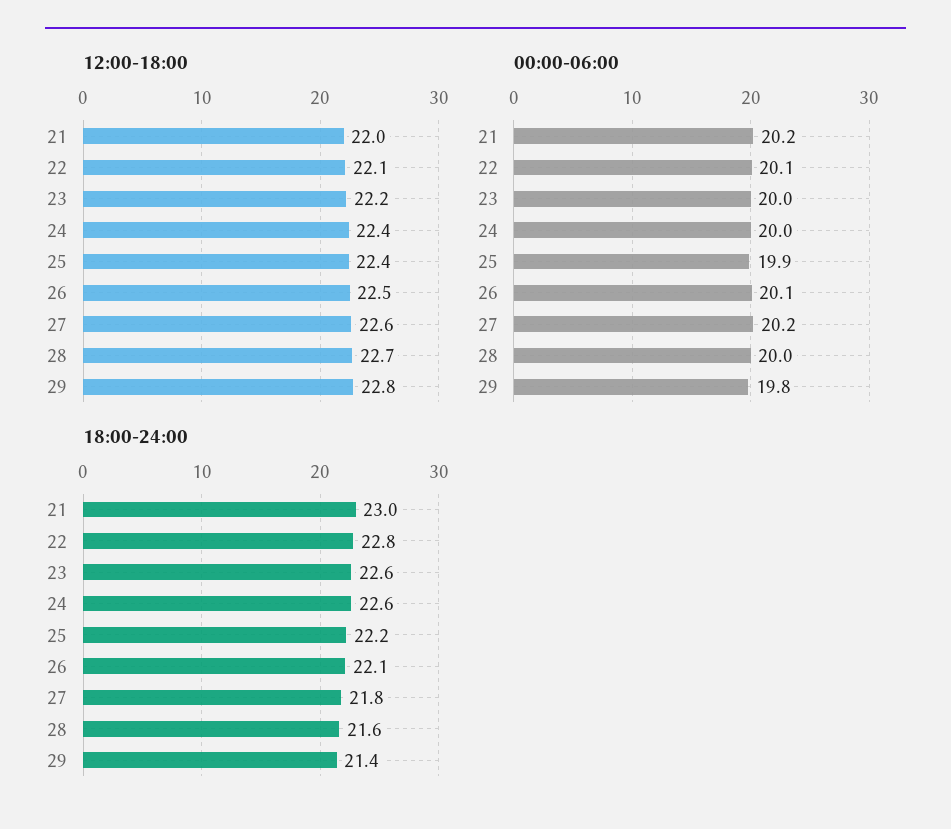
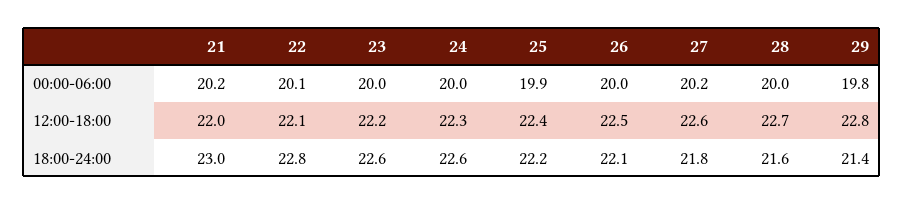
12:00-18:00, 24: 22.4 -> 22.3
00:00-06:00, 26: 20.1 -> 20

